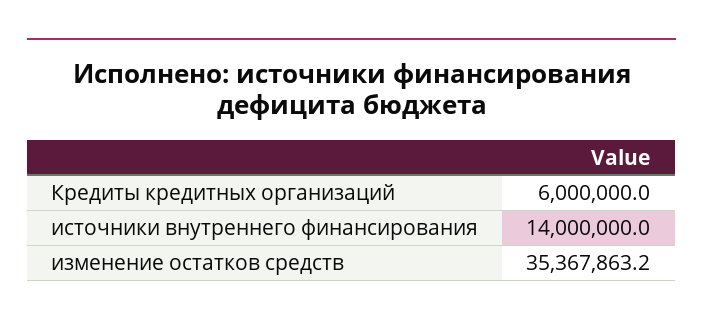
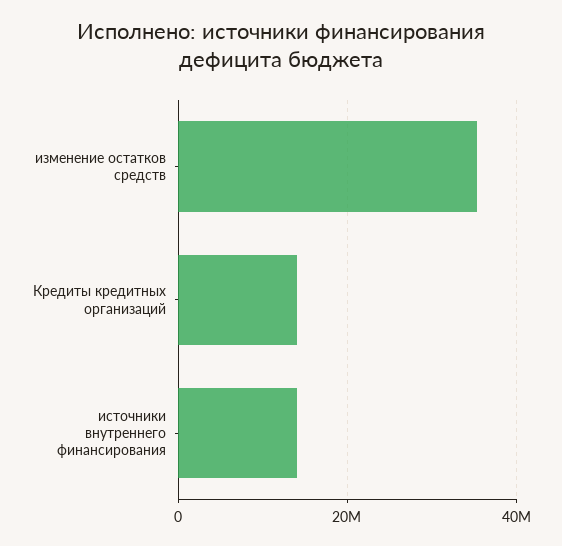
Кредиты кредитных организаций: 6000000 -> 14000000

